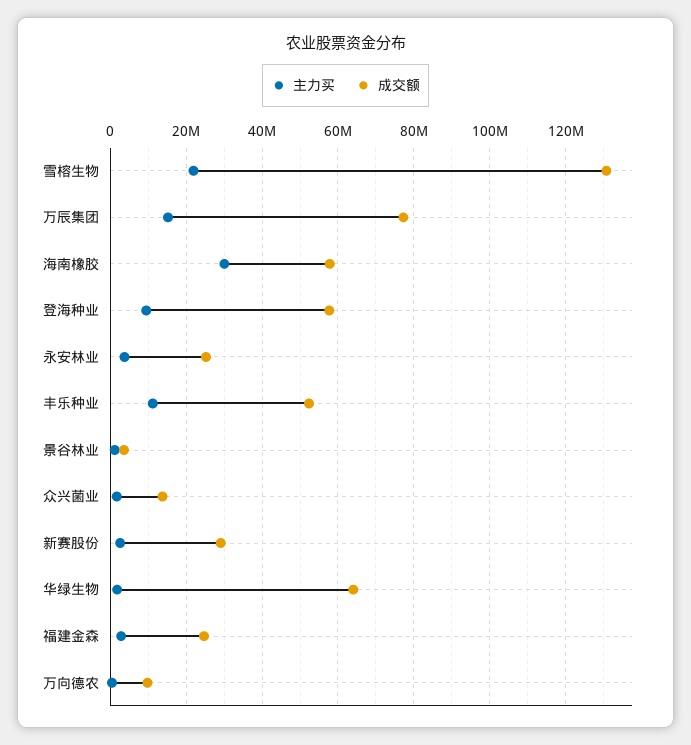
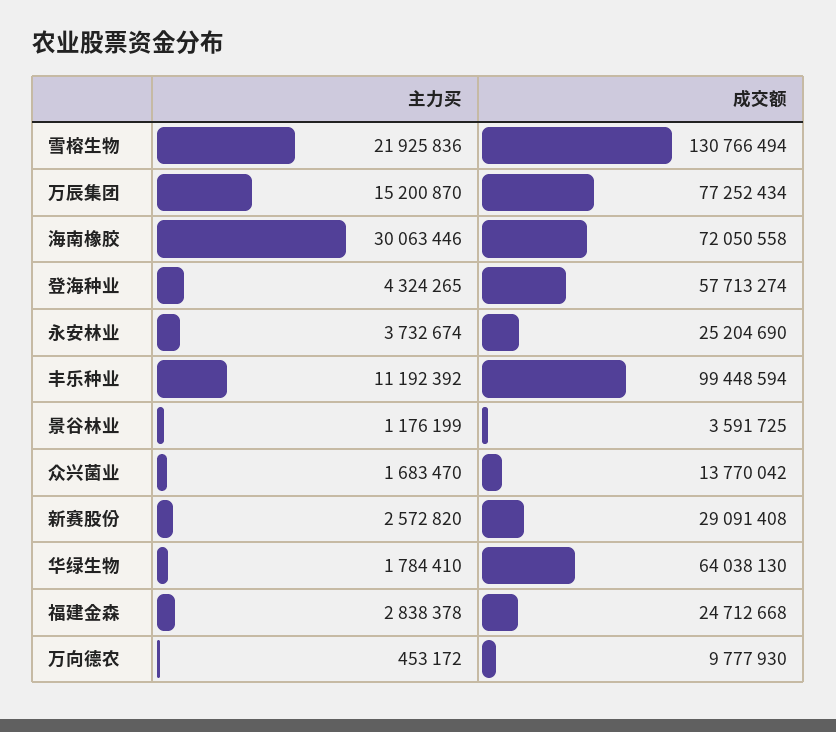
成交额, 海南橡胶: 58000000 -> 72050558
主力买, 登海种业: 10000000 -> 4324265
成交额, 丰乐种业: 52000000 -> 99448594

